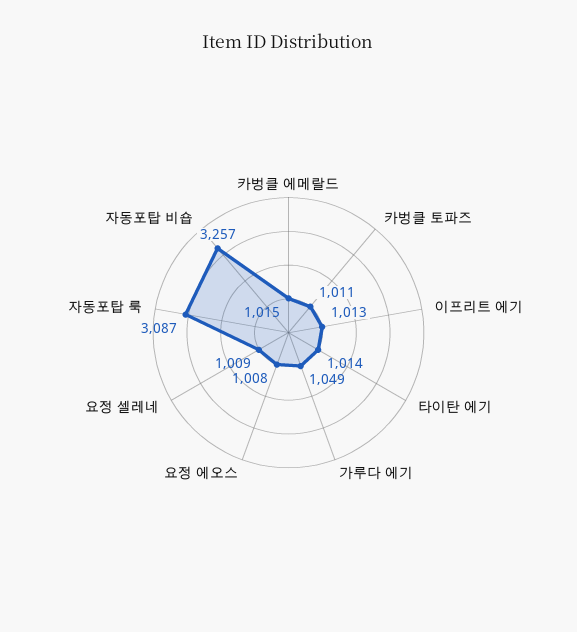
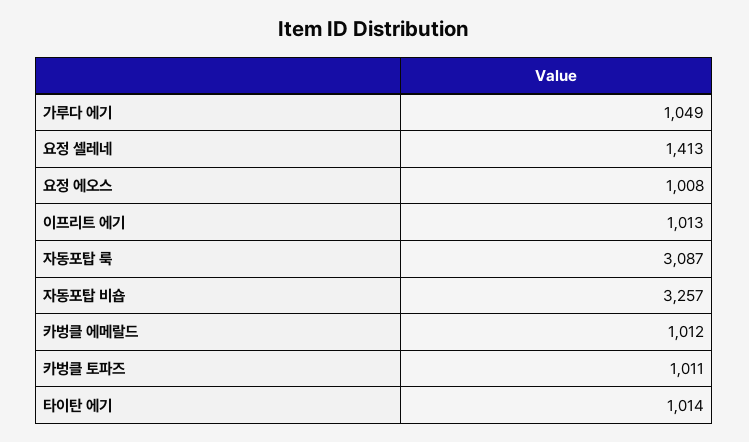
카벙클 에메랄드: 1015 -> 1012
요정 셀레네: 1009 -> 1413

